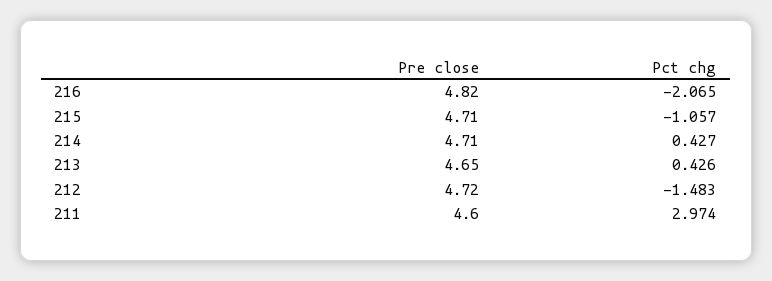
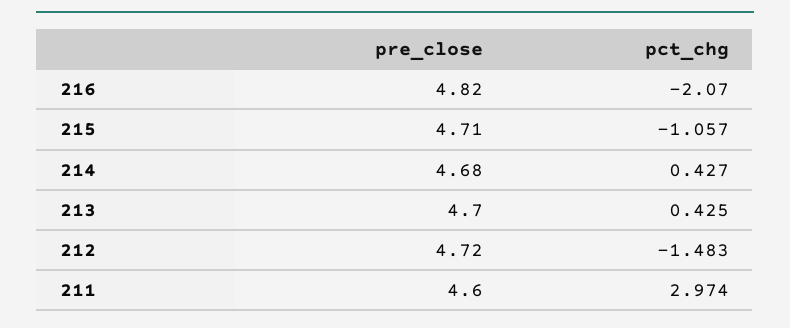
Pct chg, 216: -2.065 -> -2.07
Pre close, 214: 4.71 -> 4.68
Pre close, 213: 4.65 -> 4.7
Pct chg, 213: 0.426 -> 0.425

